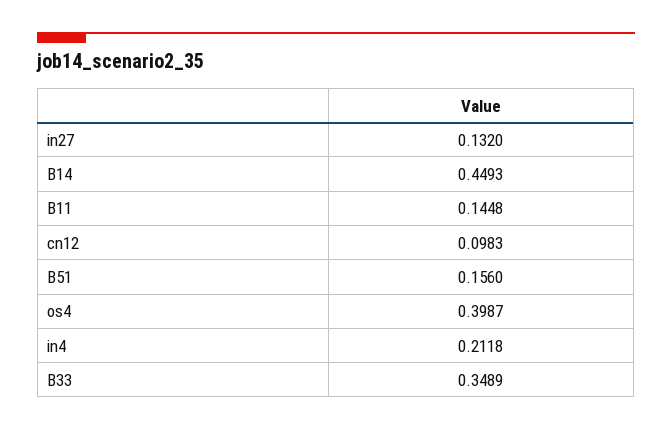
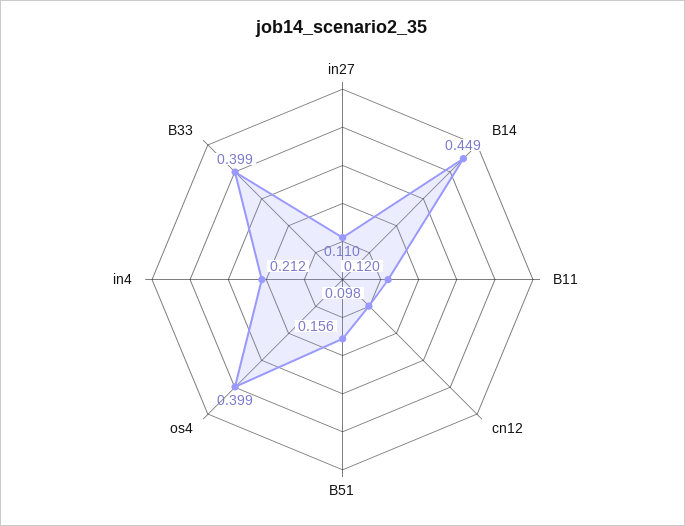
in27: 0.132 -> 0.11
B11: 0.1448 -> 0.12
B33: 0.3489 -> 0.399

